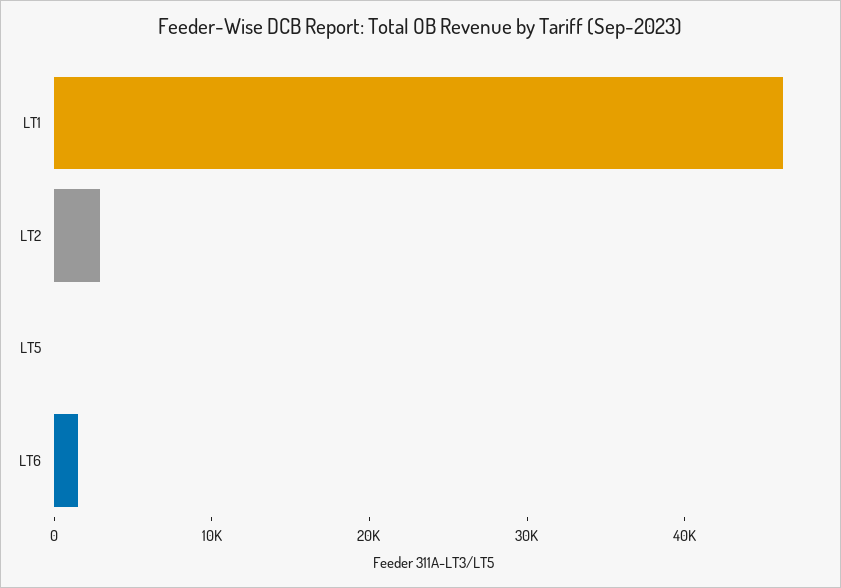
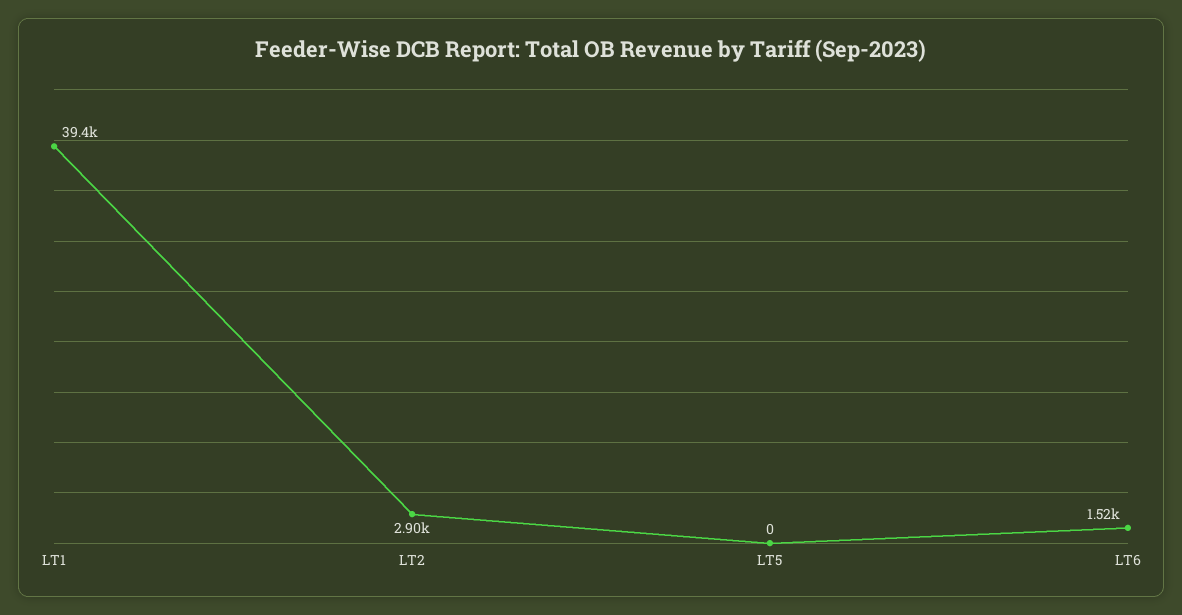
LT1: 46000 -> 39400

